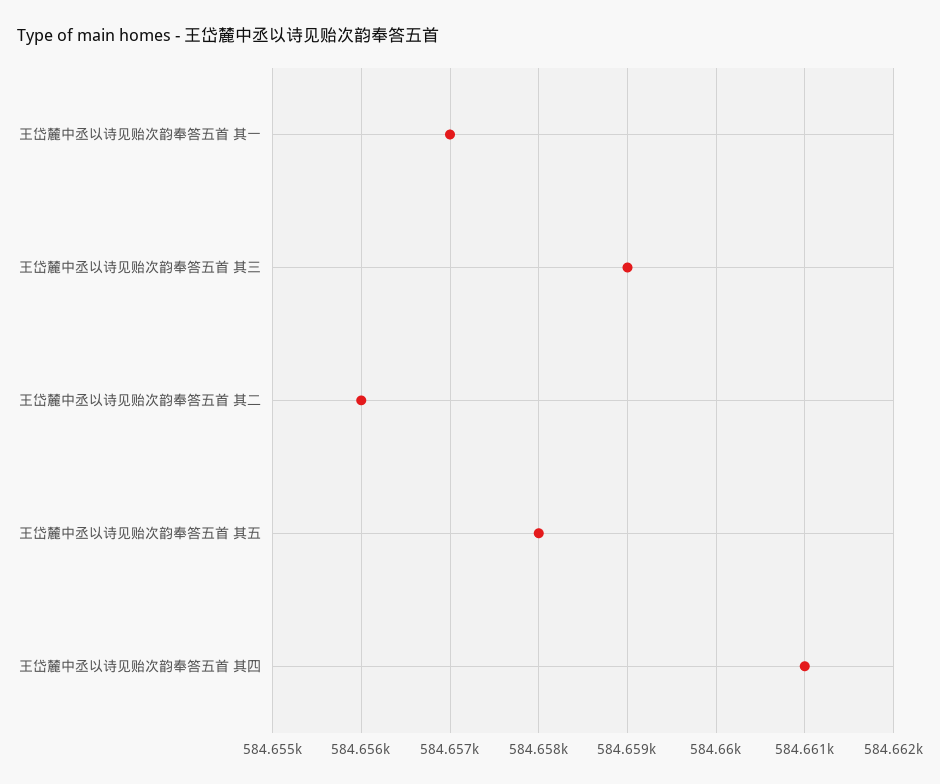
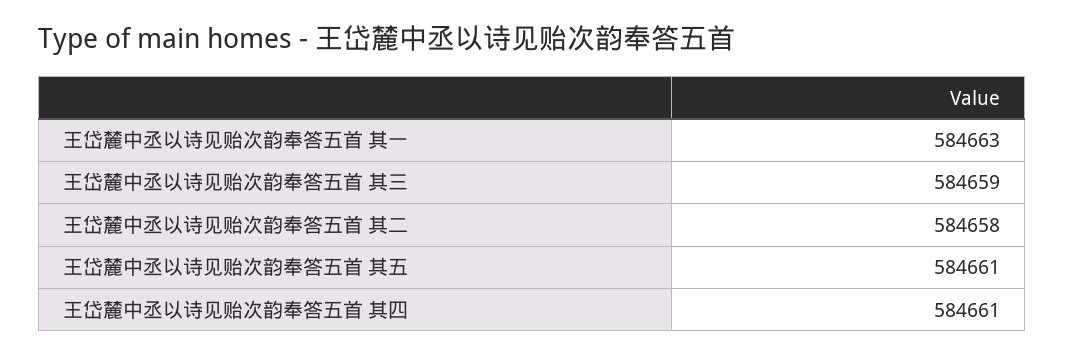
王岱麓中丞以诗见贻次韵奉答五首 其一: 584657 -> 584663
王岱麓中丞以诗见贻次韵奉答五首 其二: 584656 -> 584658
王岱麓中丞以诗见贻次韵奉答五首 其五: 584658 -> 584661

